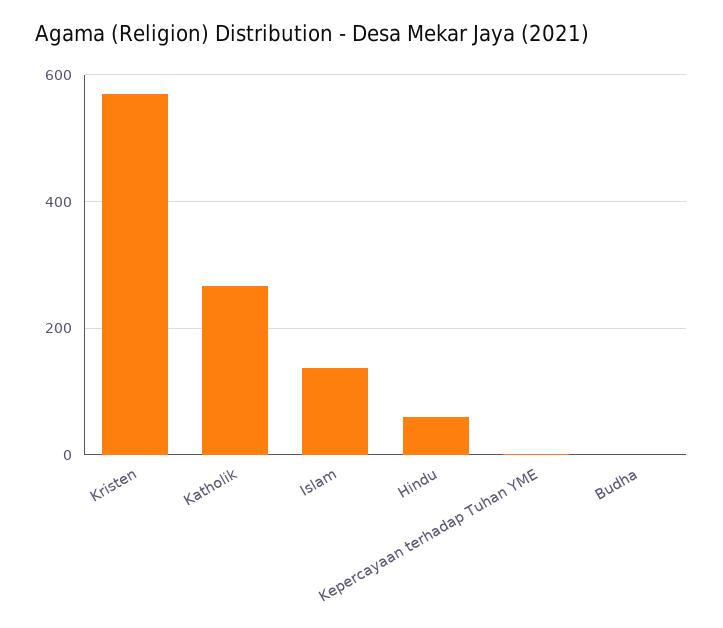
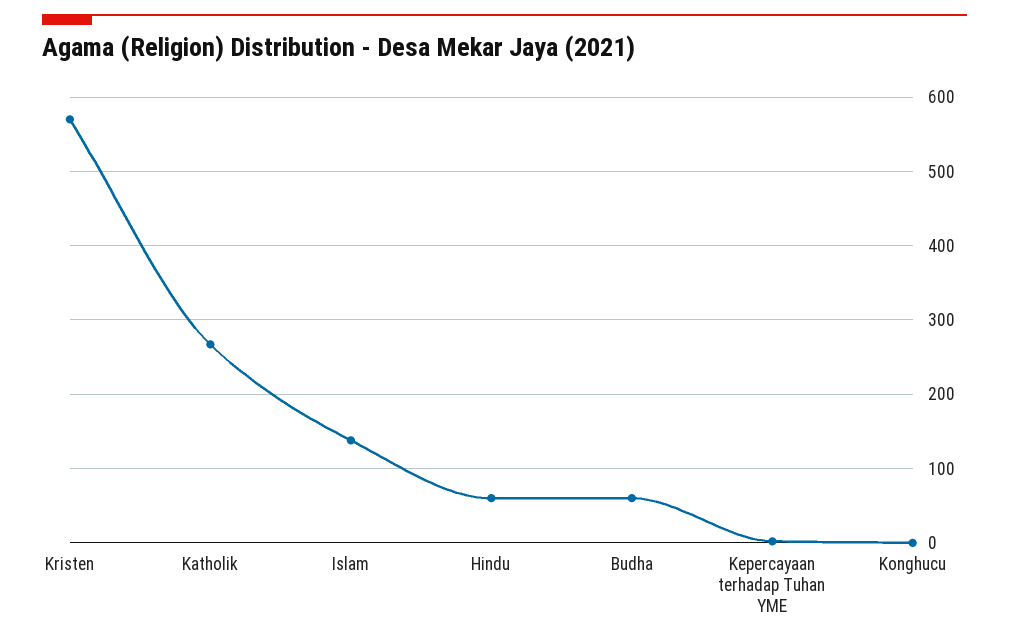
Budha: 0 -> 60
Konghucu: none -> 0

